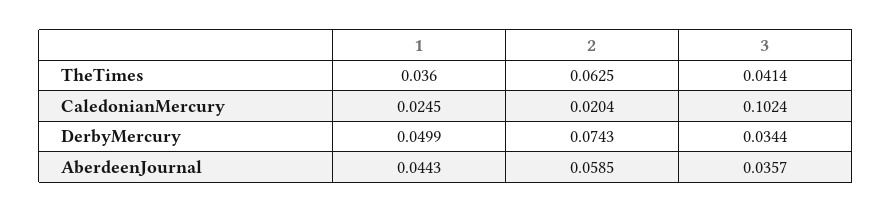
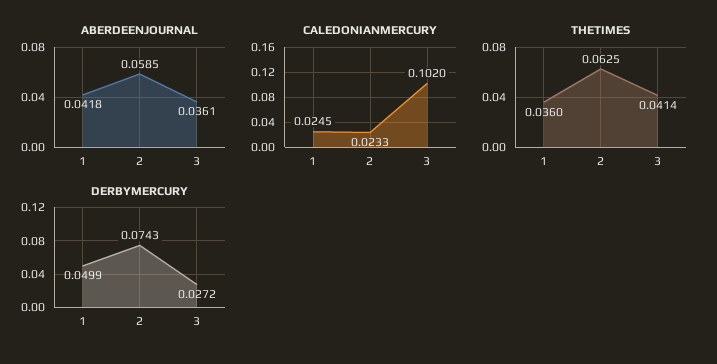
CaledonianMercury, 2: 0.0204 -> 0.0233
CaledonianMercury, 3: 0.1024 -> 0.102
DerbyMercury, 3: 0.0344 -> 0.0272
AberdeenJournal, 1: 0.0443 -> 0.0418
AberdeenJournal, 3: 0.0357 -> 0.0361

